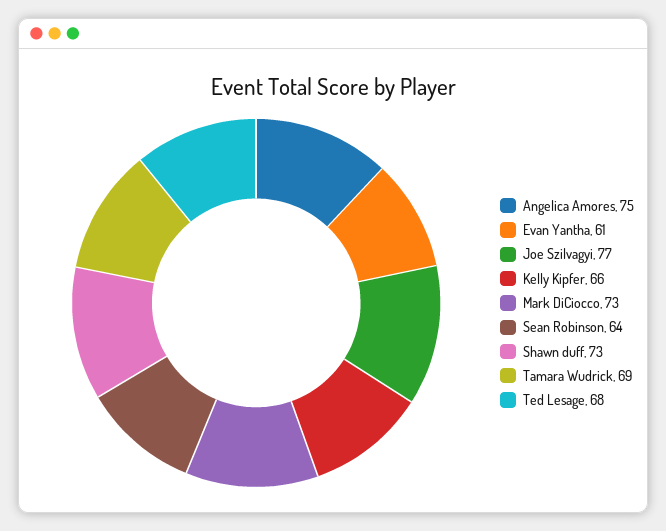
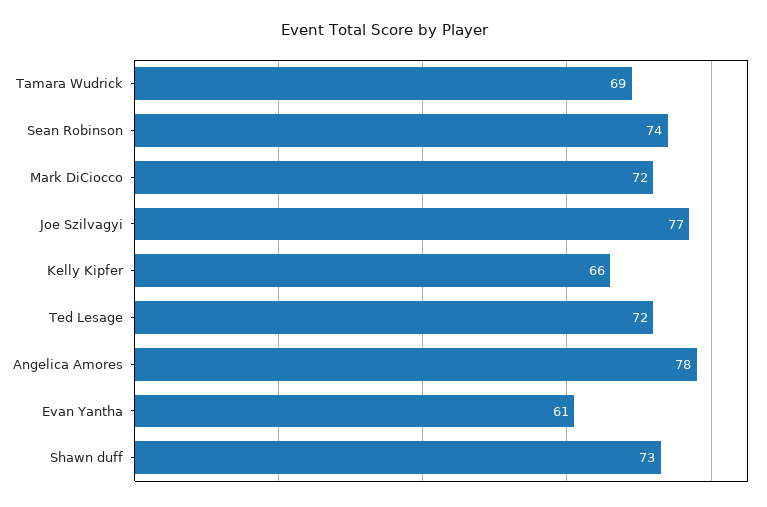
Angelica Amores: 75 -> 78
Mark DiCiocco: 73 -> 72
Sean Robinson: 64 -> 74
Ted Lesage: 68 -> 72

